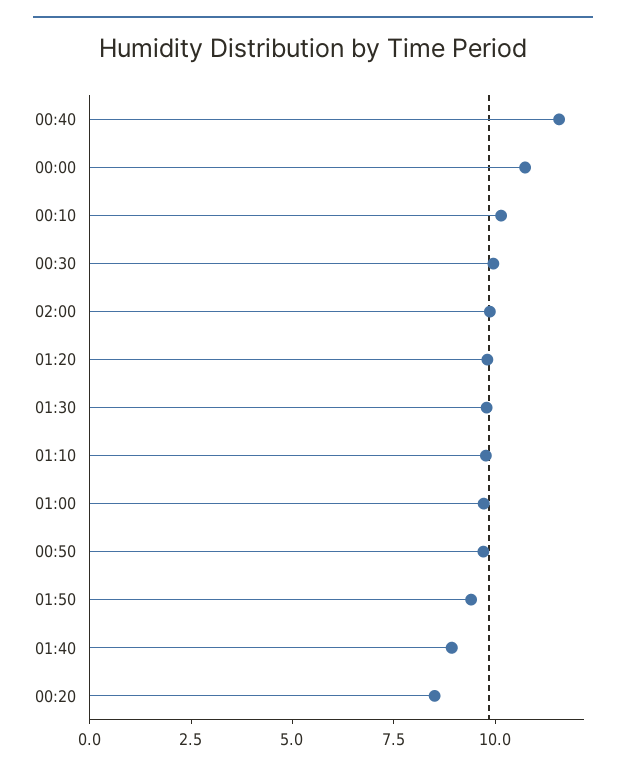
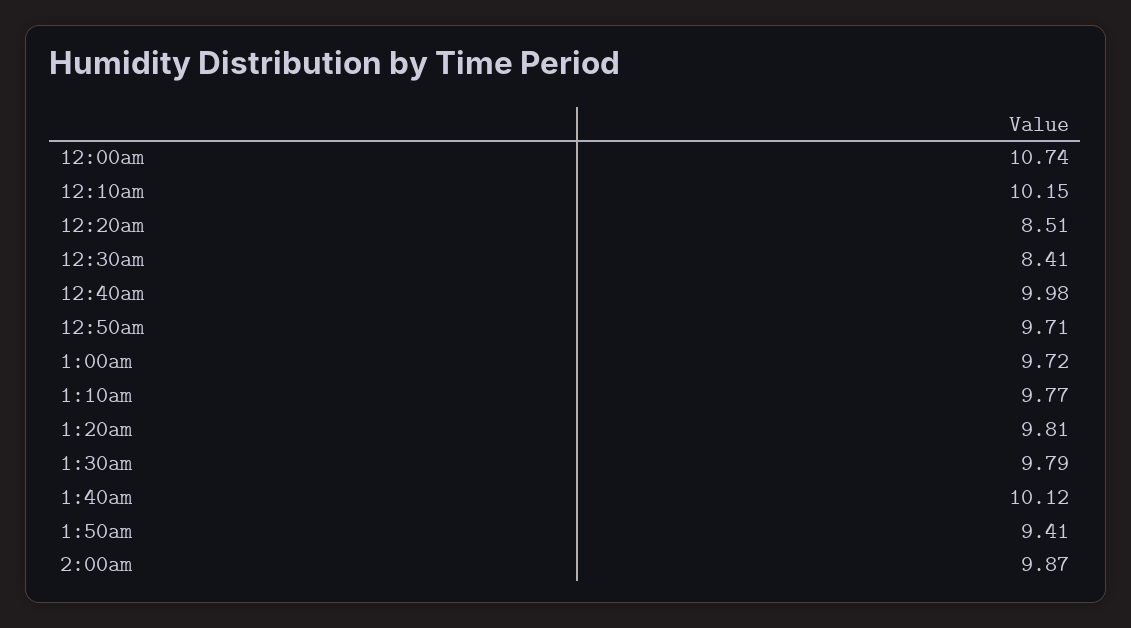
00:40: 11.5 -> 9.98
00:30: 10 -> 8.41
01:40: 9 -> 10.12

